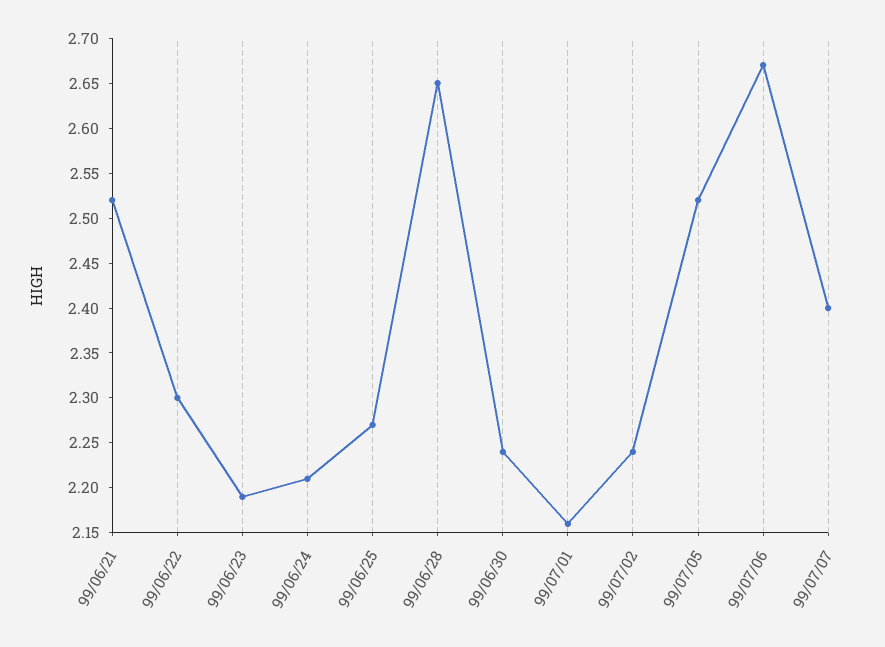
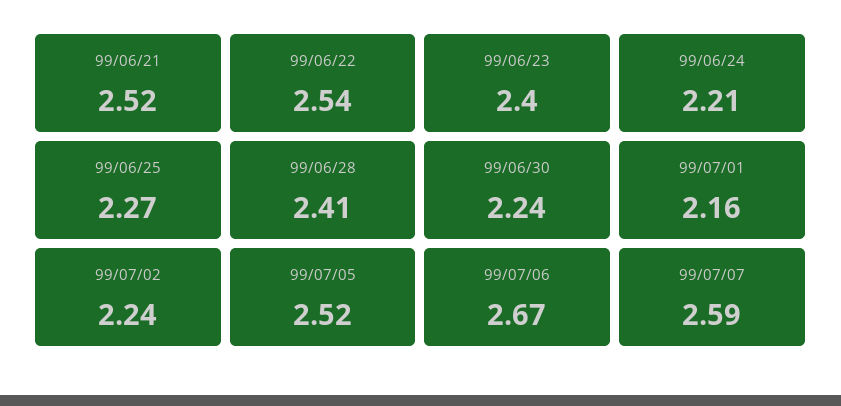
99/06/22: 2.3 -> 2.54
99/06/23: 2.19 -> 2.4
99/06/28: 2.65 -> 2.41
99/07/07: 2.4 -> 2.59

